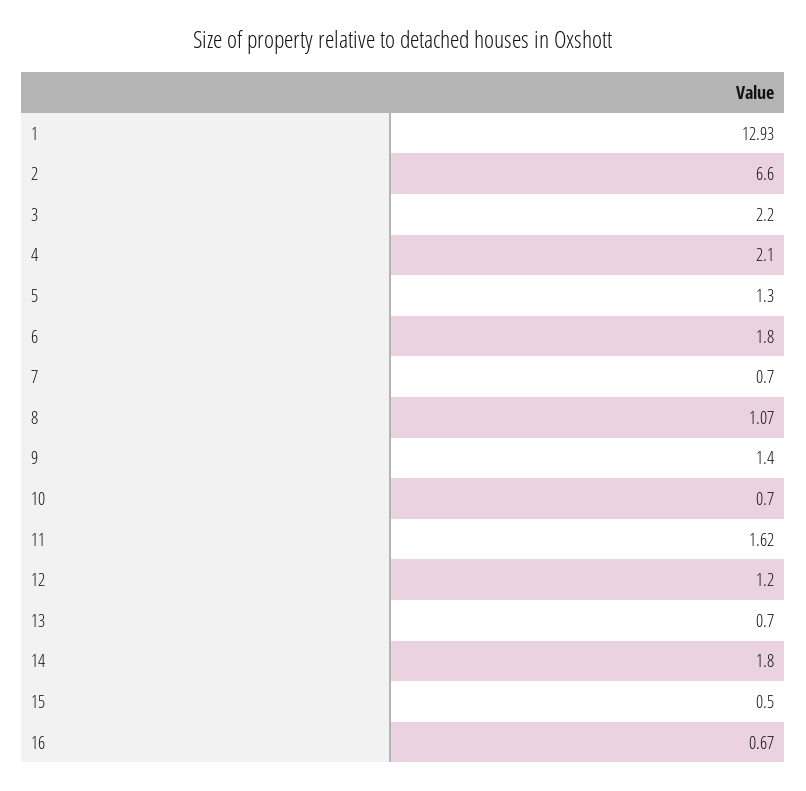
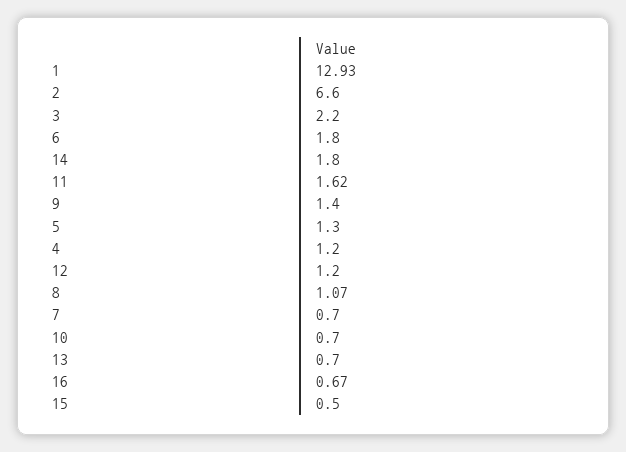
4: 2.1 -> 1.2

